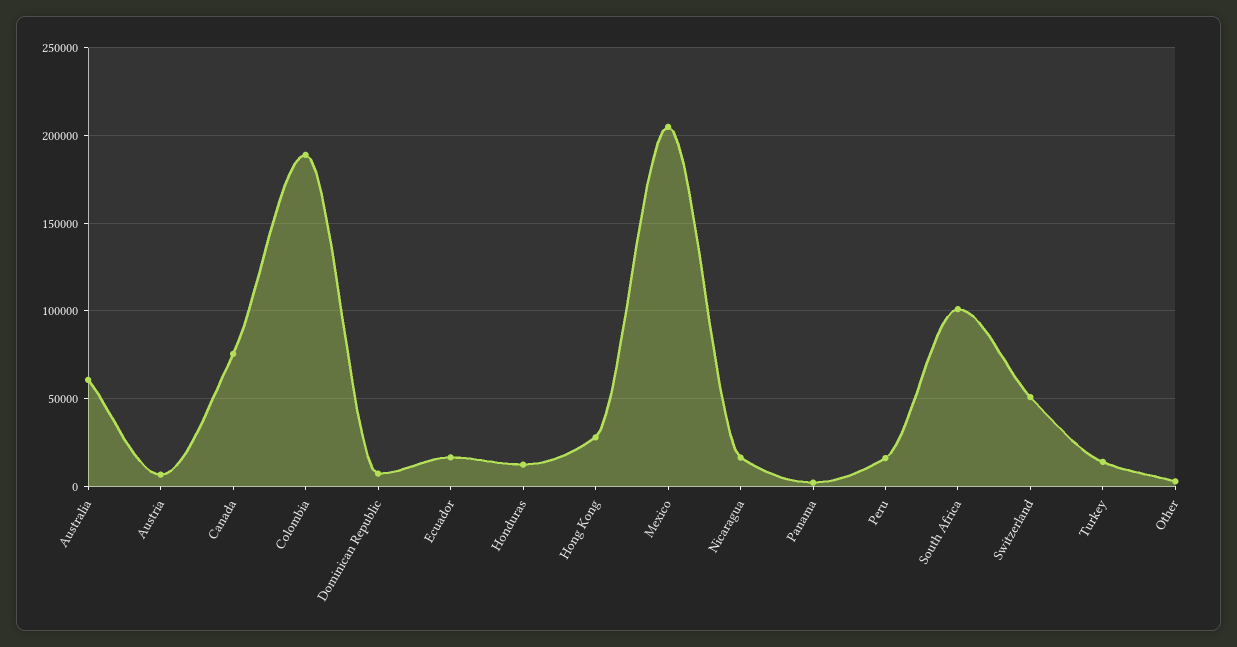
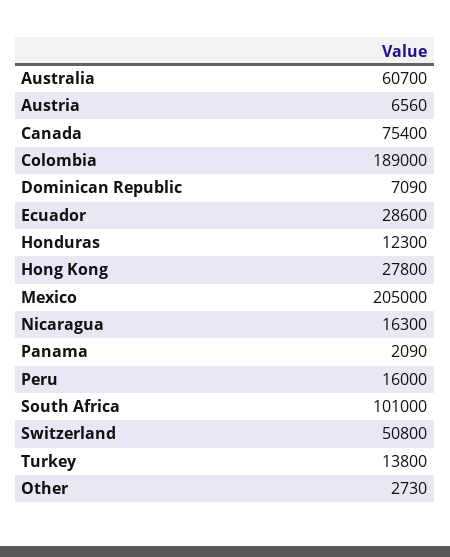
Ecuador: 15000 -> 28600

